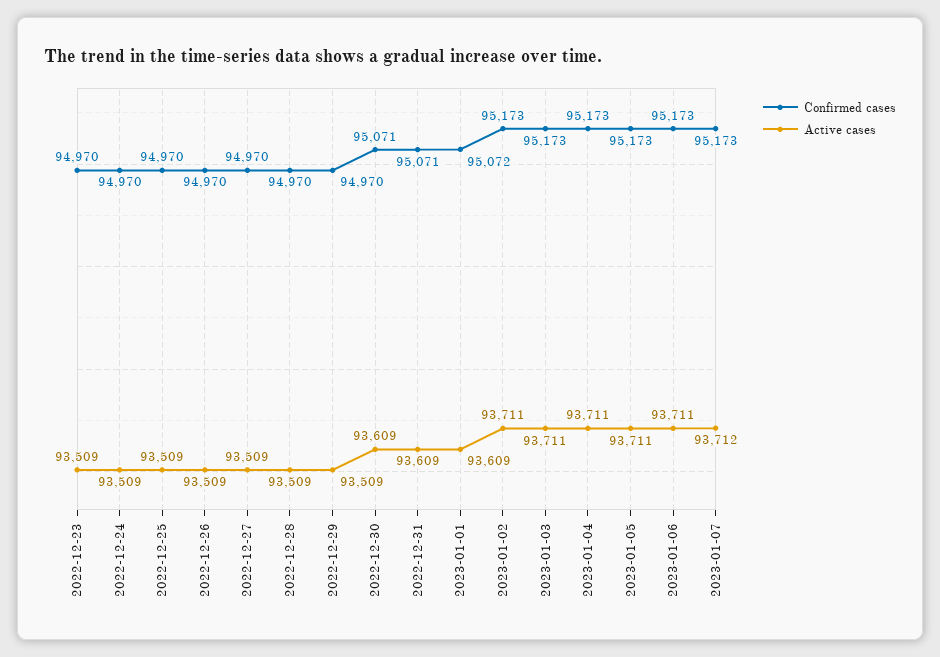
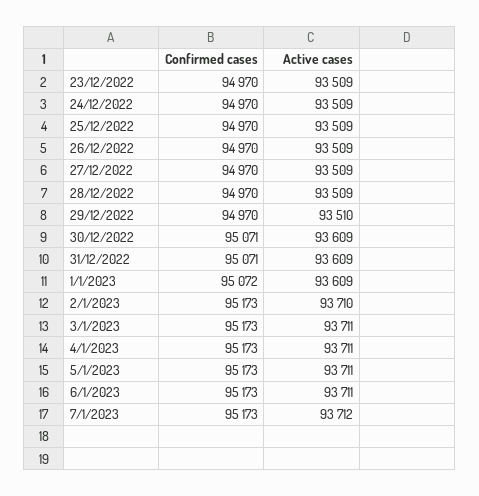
Active cases, 2022-12-29: 93509 -> 93510
Active cases, 2023-01-02: 93711 -> 93710

